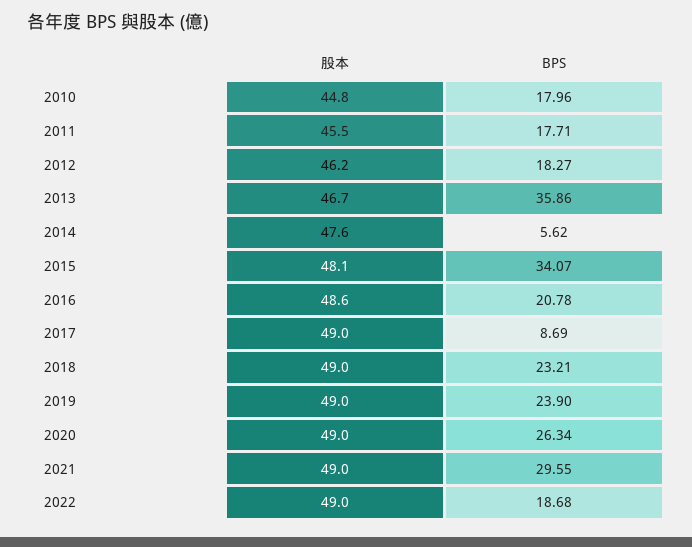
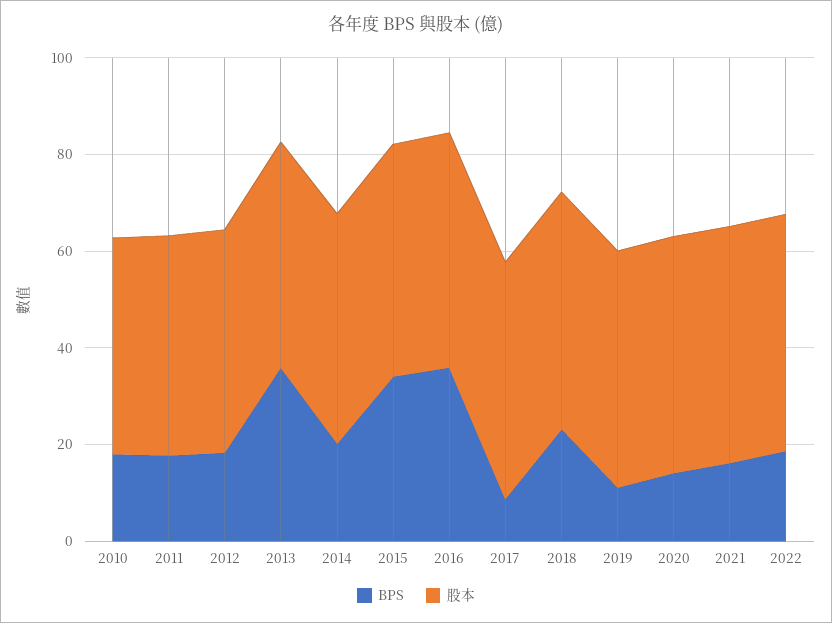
BPS, 2014: 5.62 -> 20
BPS, 2016: 20.78 -> 35
BPS, 2019: 23.9 -> 10
BPS, 2020: 26.34 -> 15
BPS, 2021: 29.55 -> 15

